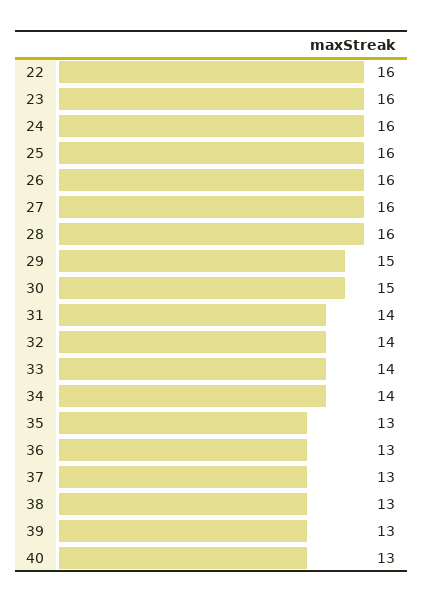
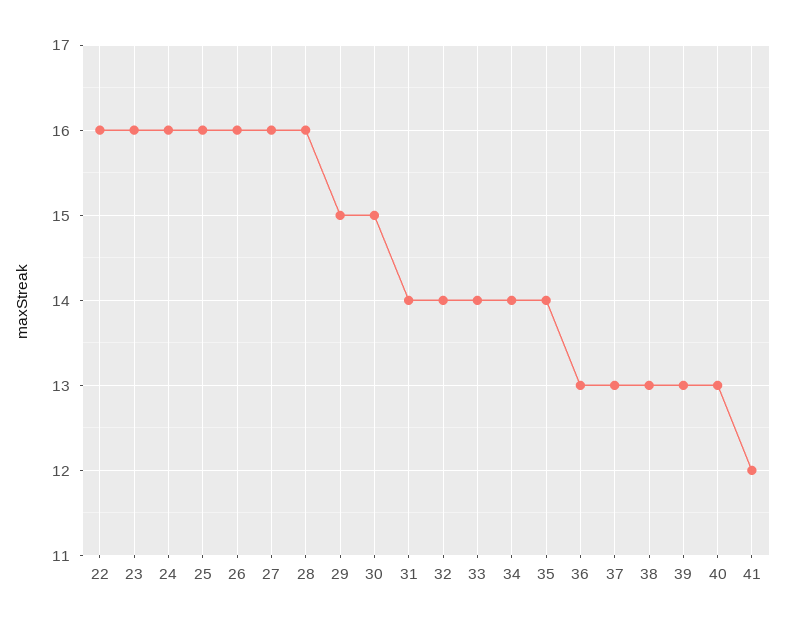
35: 13 -> 14
41: none -> 12

